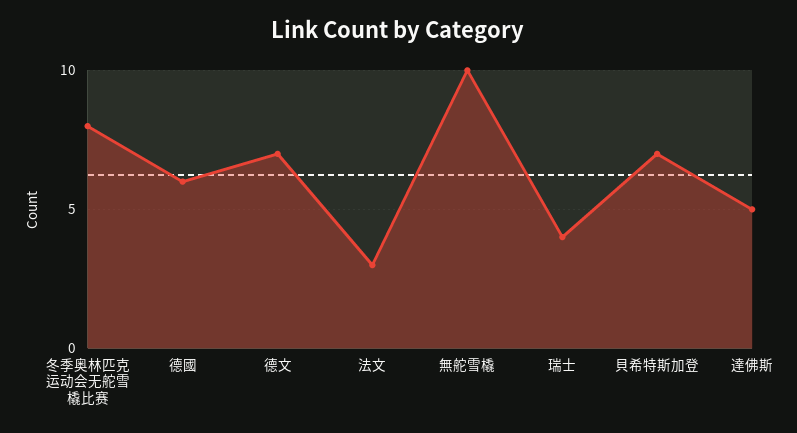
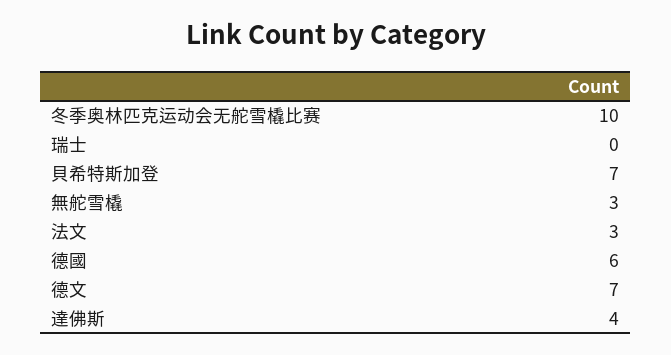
冬季奥林匹克运动会无舵雪橇比赛: 8 -> 10
無舵雪橇: 10 -> 3
瑞士: 4 -> 0
達佛斯: 5 -> 4

